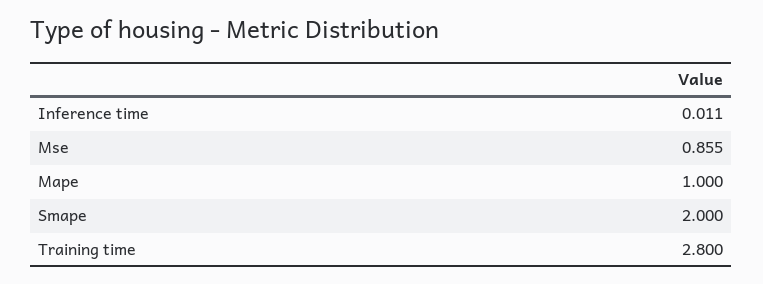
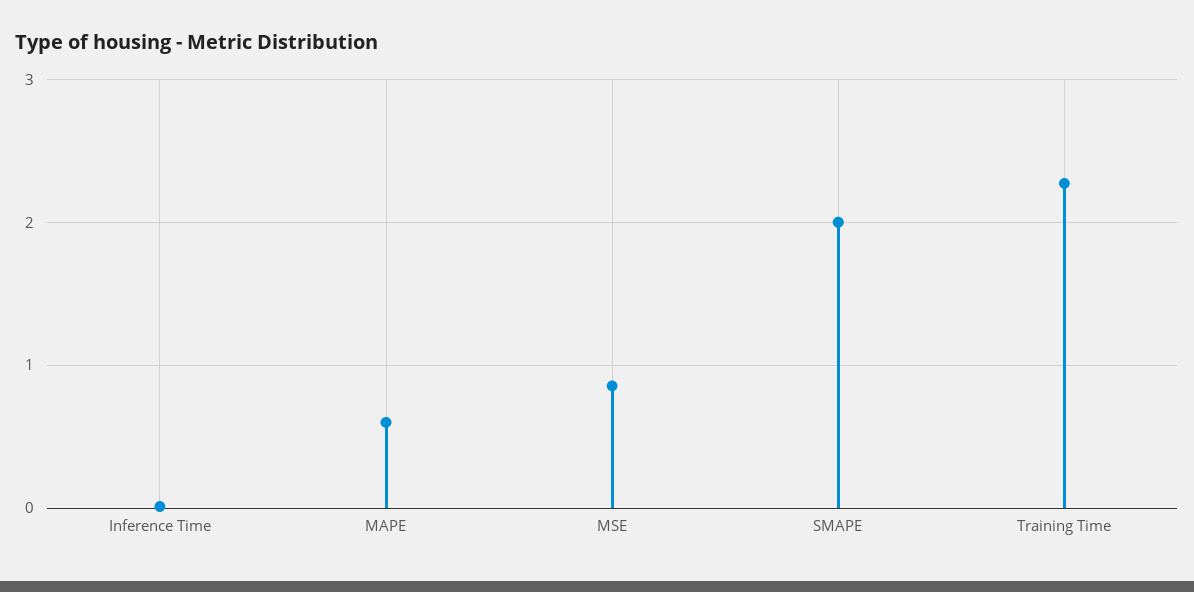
Mape: 1 -> 0.6
Training time: 2.8 -> 2.3

